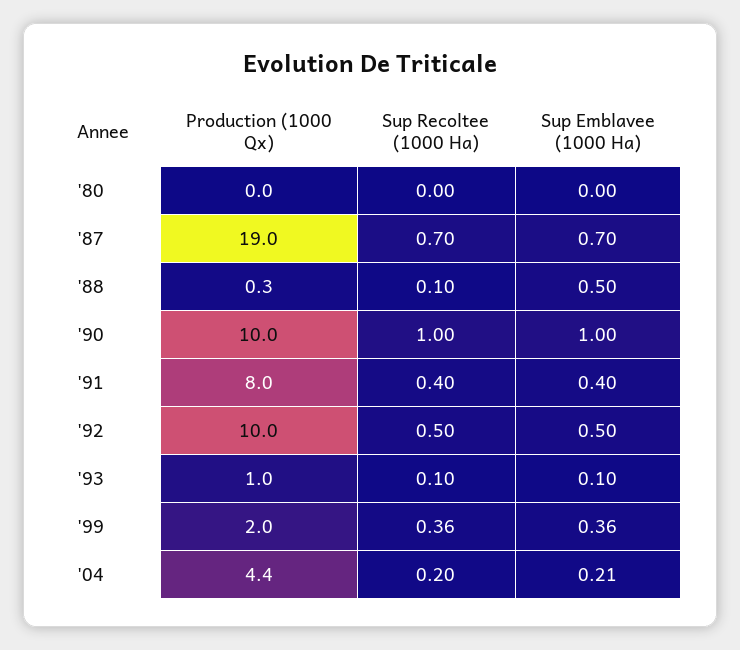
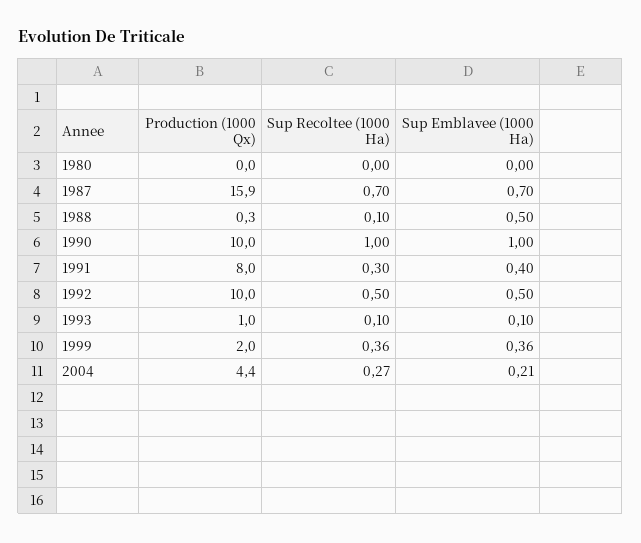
Production (1000 Qx), '87: 19 -> 15.9
Sup Recoltee (1000 Ha), '91: 0.4 -> 0.3
Sup Recoltee (1000 Ha), '04: 0.2 -> 0.27

